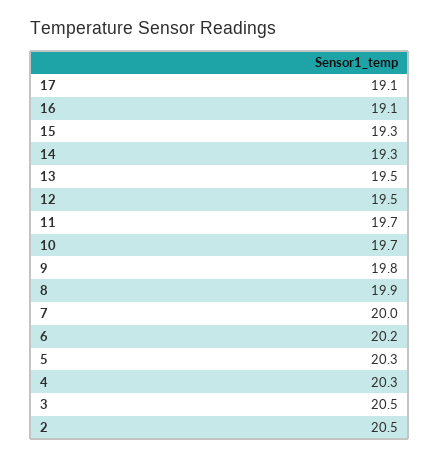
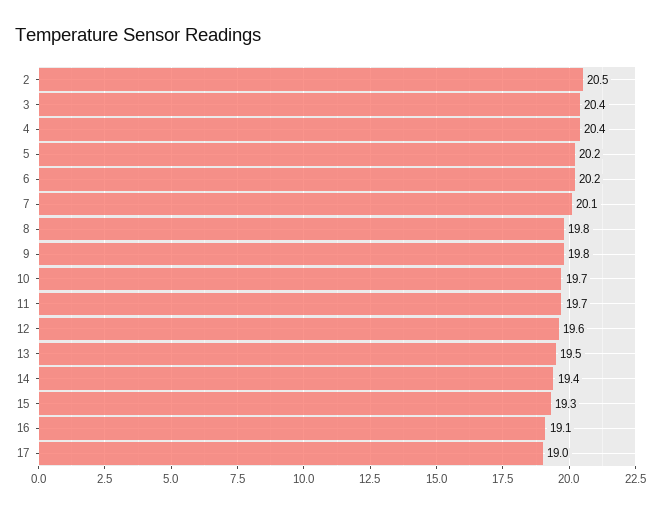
17: 19.1 -> 19
14: 19.3 -> 19.4
12: 19.5 -> 19.6
8: 19.9 -> 19.8
7: 20 -> 20.1
5: 20.3 -> 20.2
4: 20.3 -> 20.4
3: 20.5 -> 20.4

